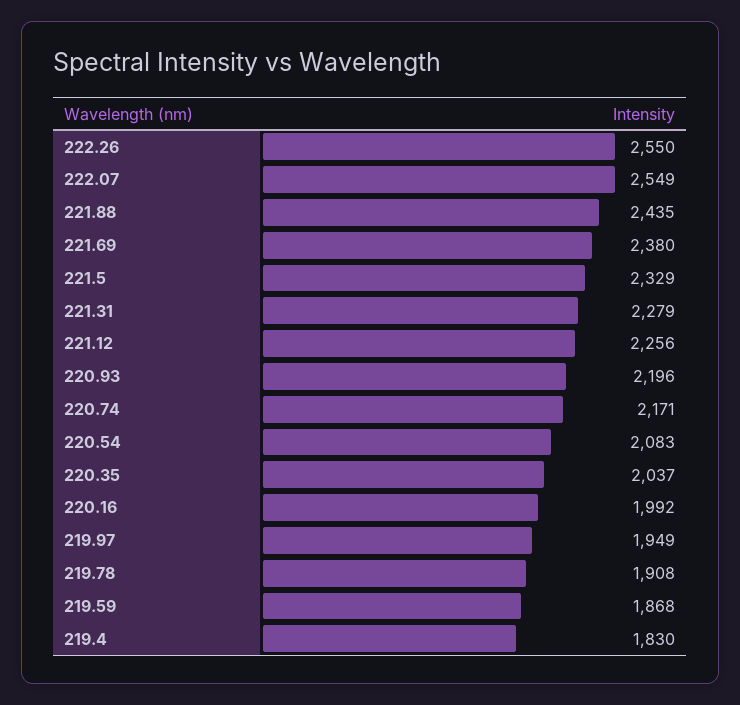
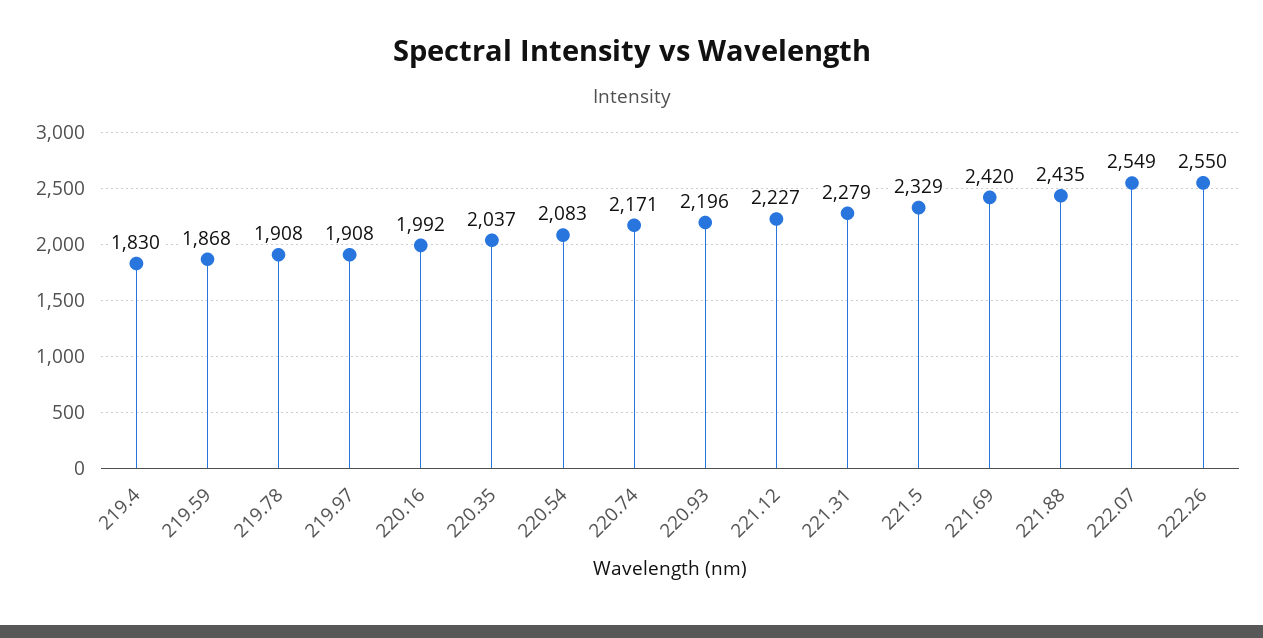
221.69: 2380 -> 2420
221.12: 2256 -> 2227
219.97: 1949 -> 1908

